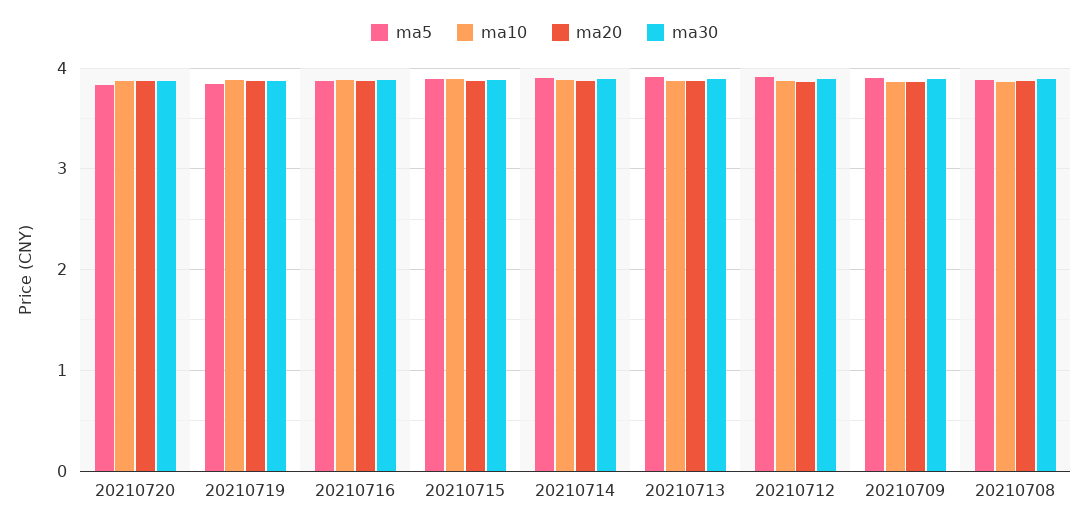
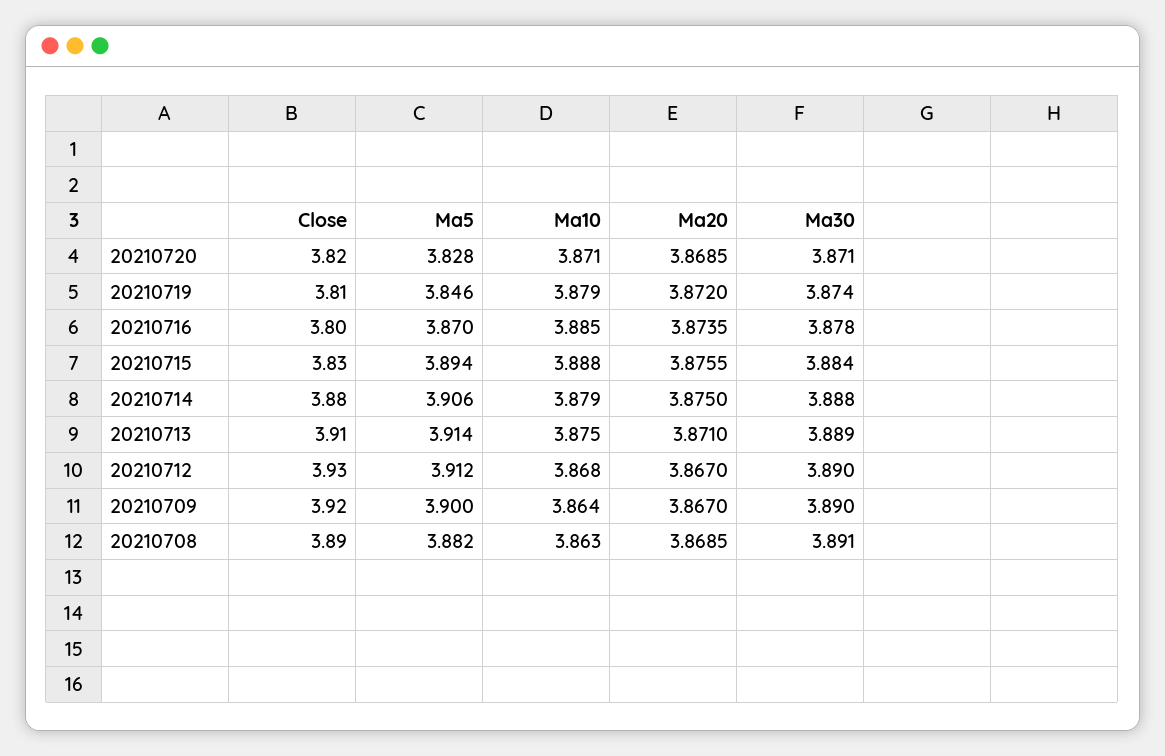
Close, 20210720: none -> 3.82
Close, 20210719: none -> 3.81
Close, 20210716: none -> 3.8
Close, 20210715: none -> 3.83
Close, 20210714: none -> 3.88
Close, 20210713: none -> 3.91
Close, 20210712: none -> 3.93
Close, 20210709: none -> 3.92
Close, 20210708: none -> 3.89

